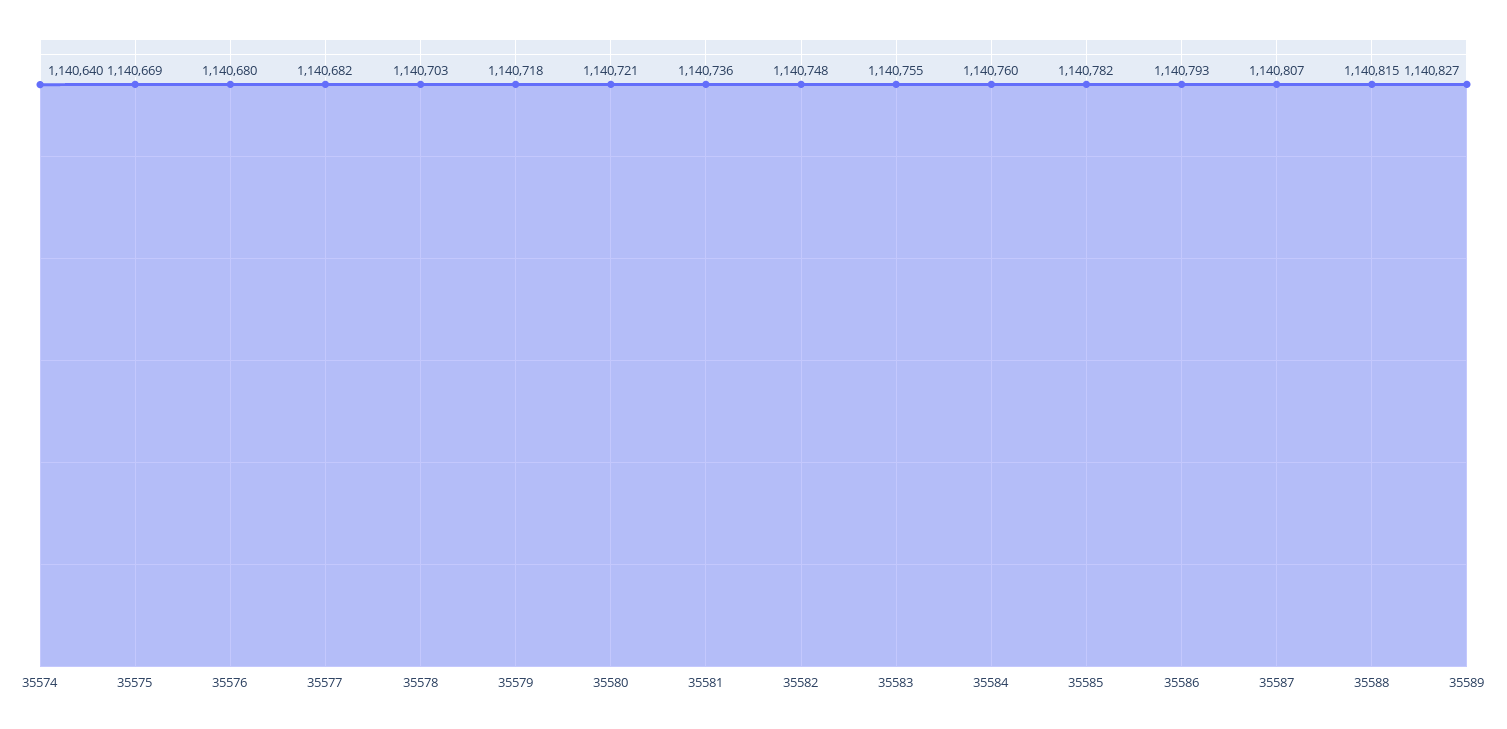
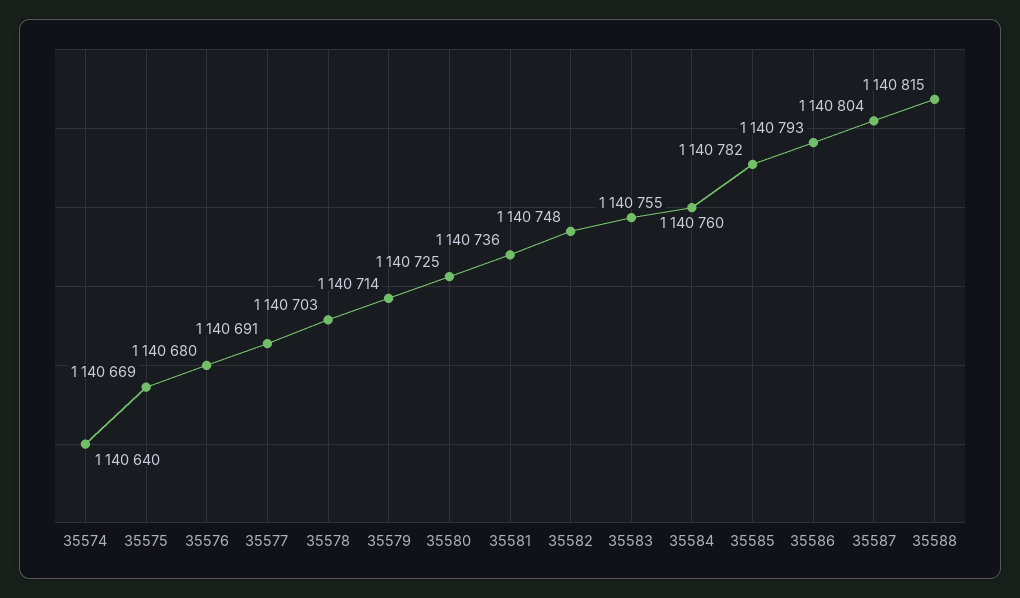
35577: 1140682 -> 1140691
35579: 1140718 -> 1140714
35580: 1140721 -> 1140725
35587: 1140807 -> 1140804
35589: 1140827 -> none

